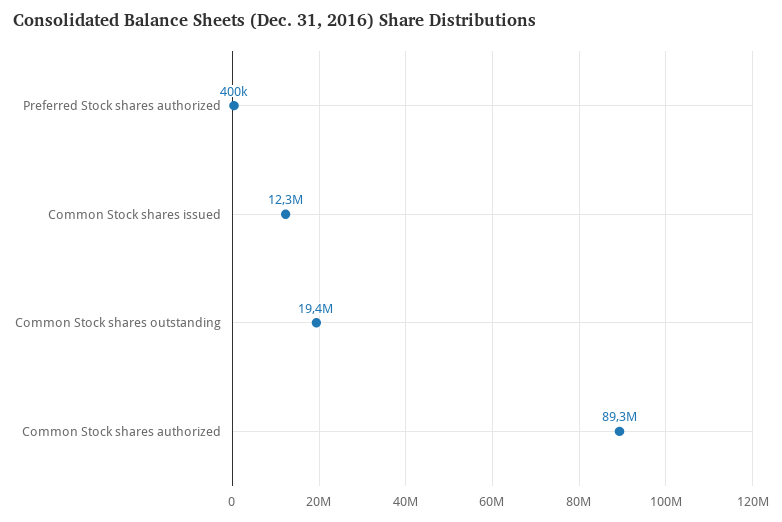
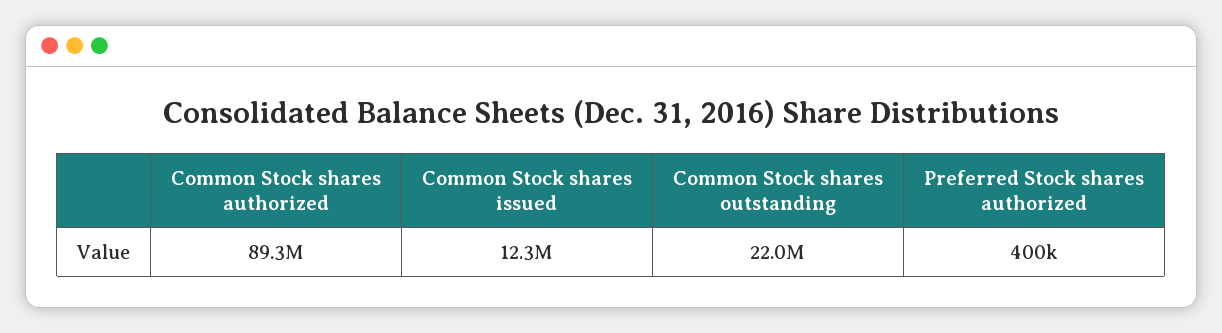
Common Stock shares outstanding: 19400000 -> 22000000

